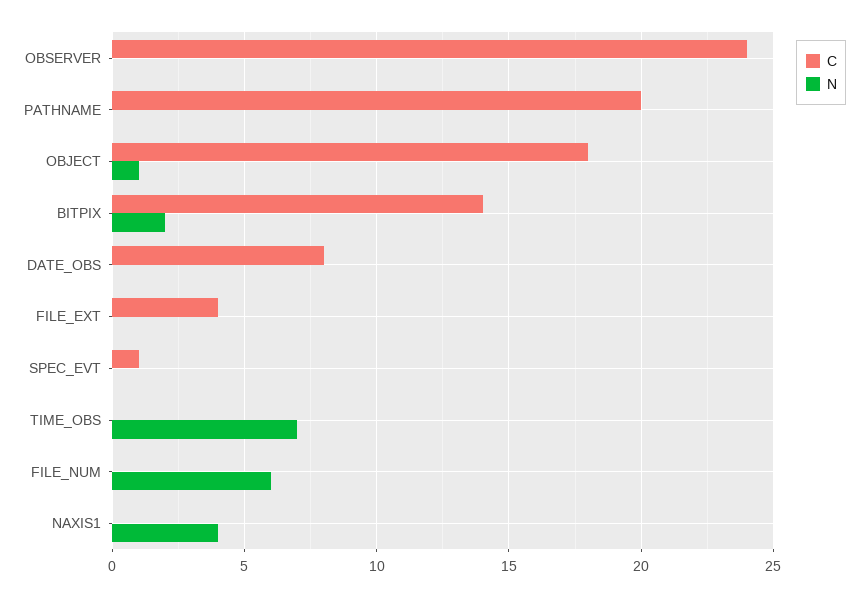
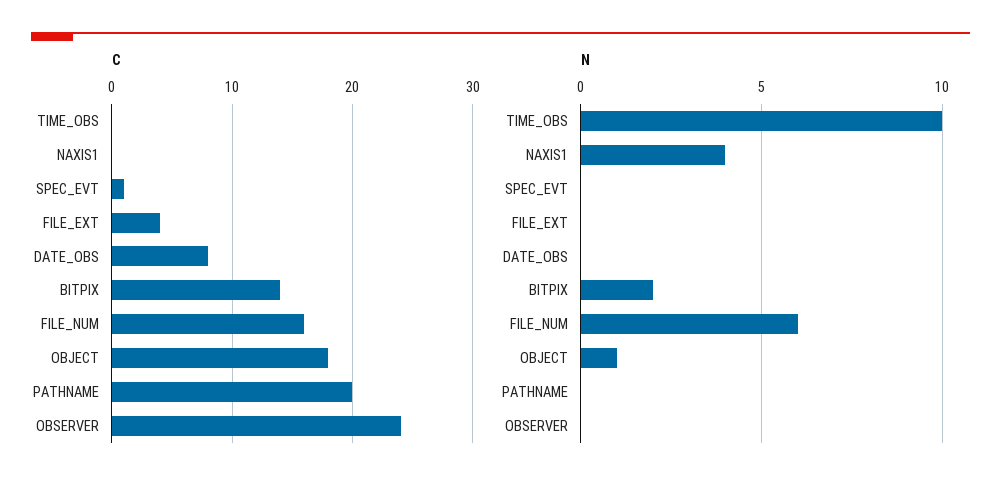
N, TIME_OBS: 7 -> 10
C, FILE_NUM: 0 -> 16

